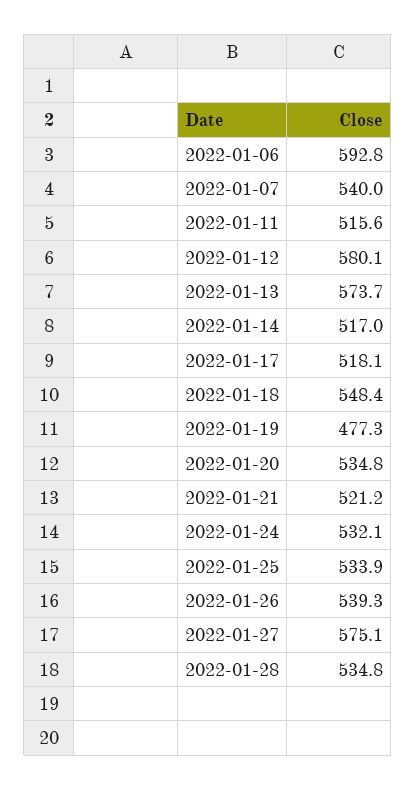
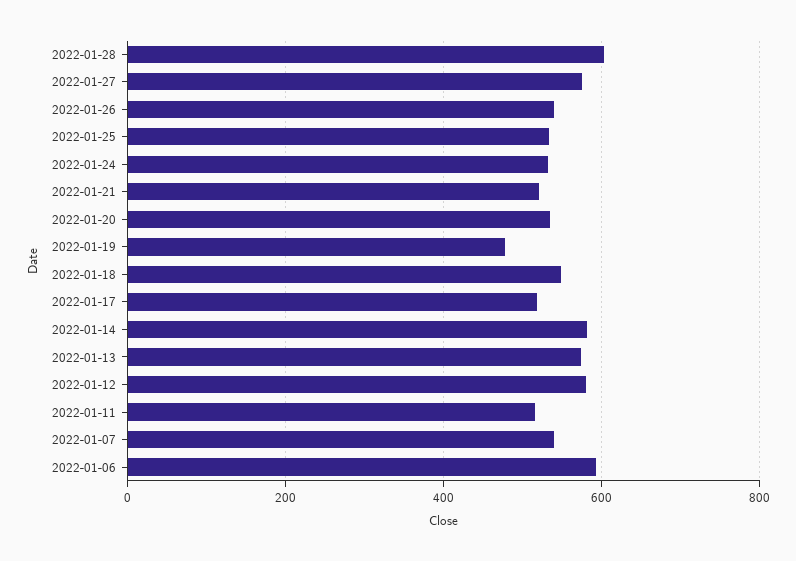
2022-01-14: 517 -> 580
2022-01-28: 534.8 -> 600

